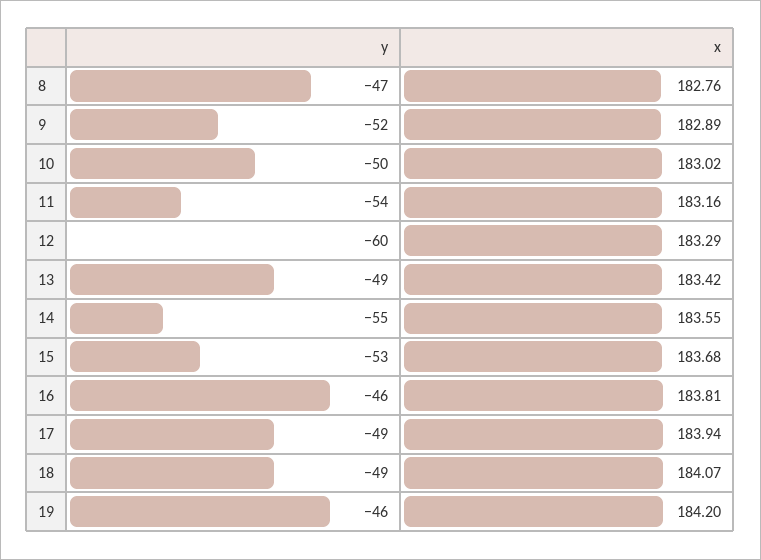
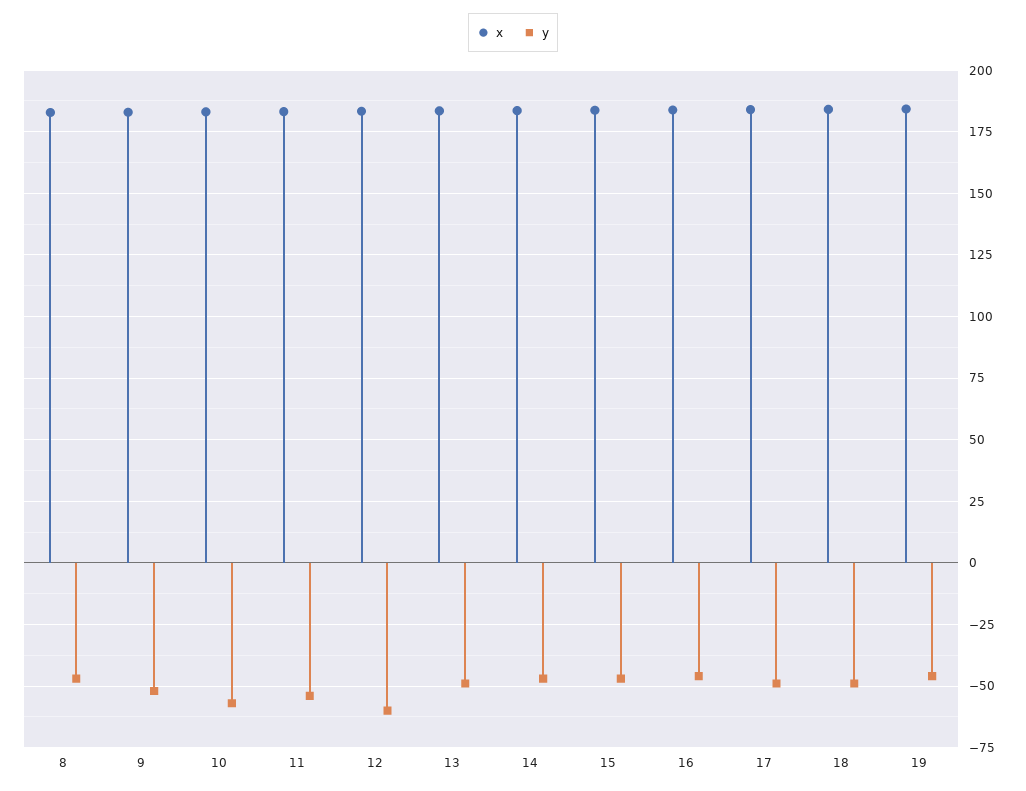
y, 10: -50 -> -57.5
y, 14: -55 -> -47.5
y, 15: -53 -> -47.5

